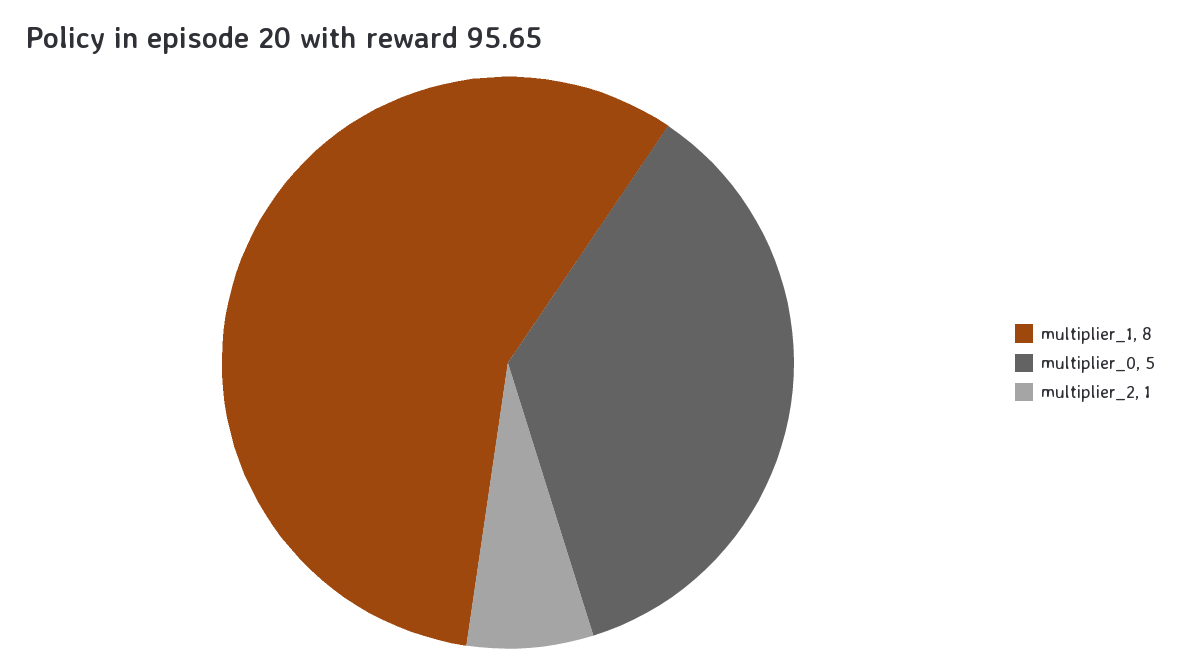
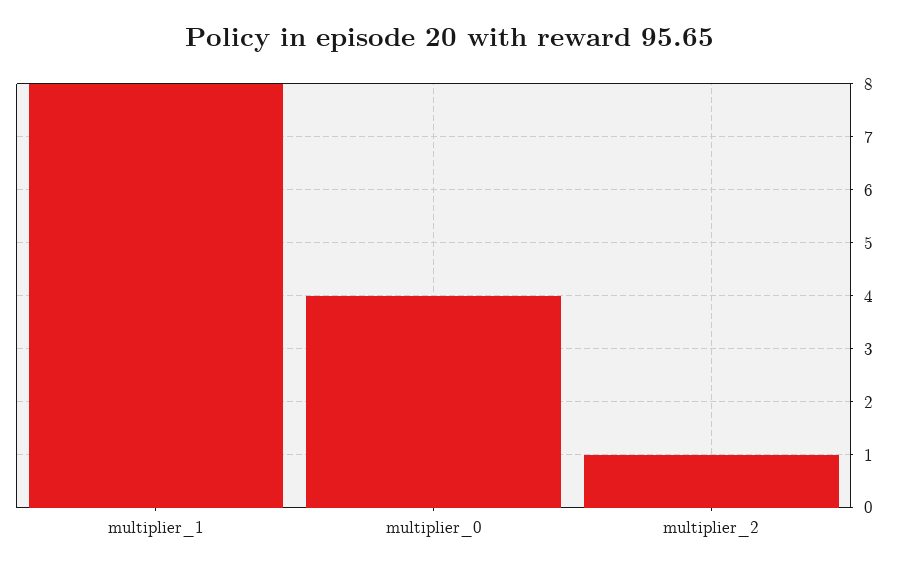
multiplier_0: 5 -> 4

